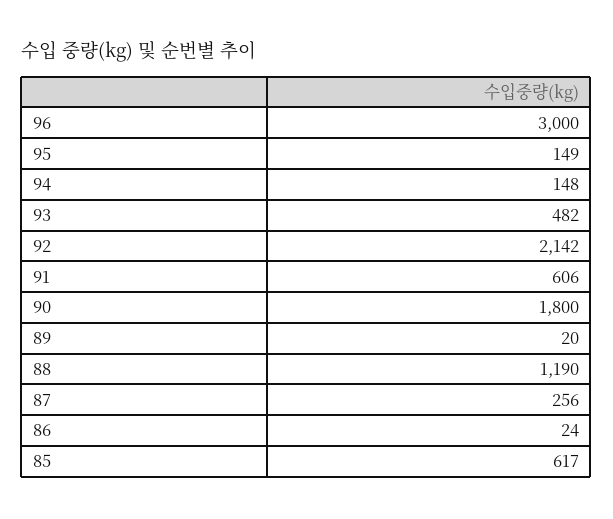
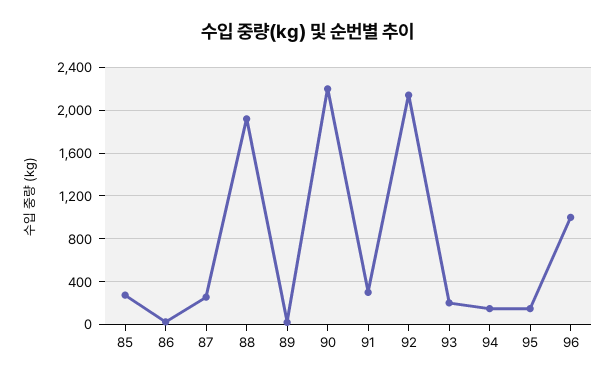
96: 3000 -> 1000
93: 482 -> 200
91: 606 -> 300
90: 1800 -> 2200
88: 1190 -> 1900
85: 617 -> 300

